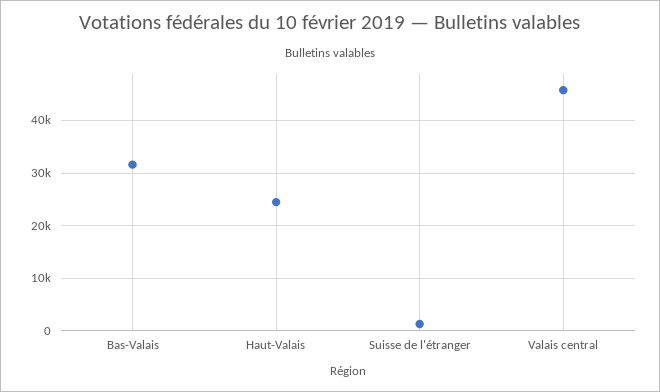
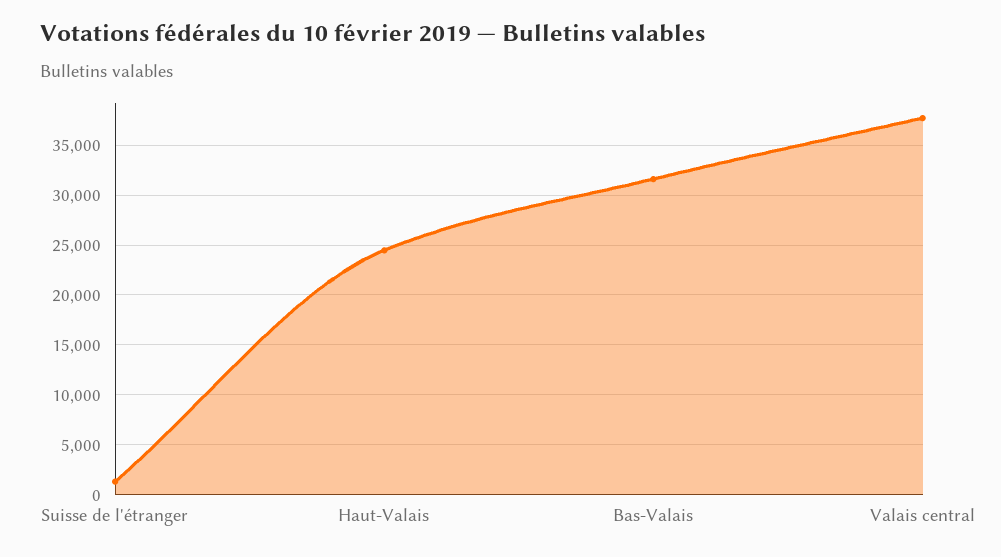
Valais central: 46000 -> 38000

